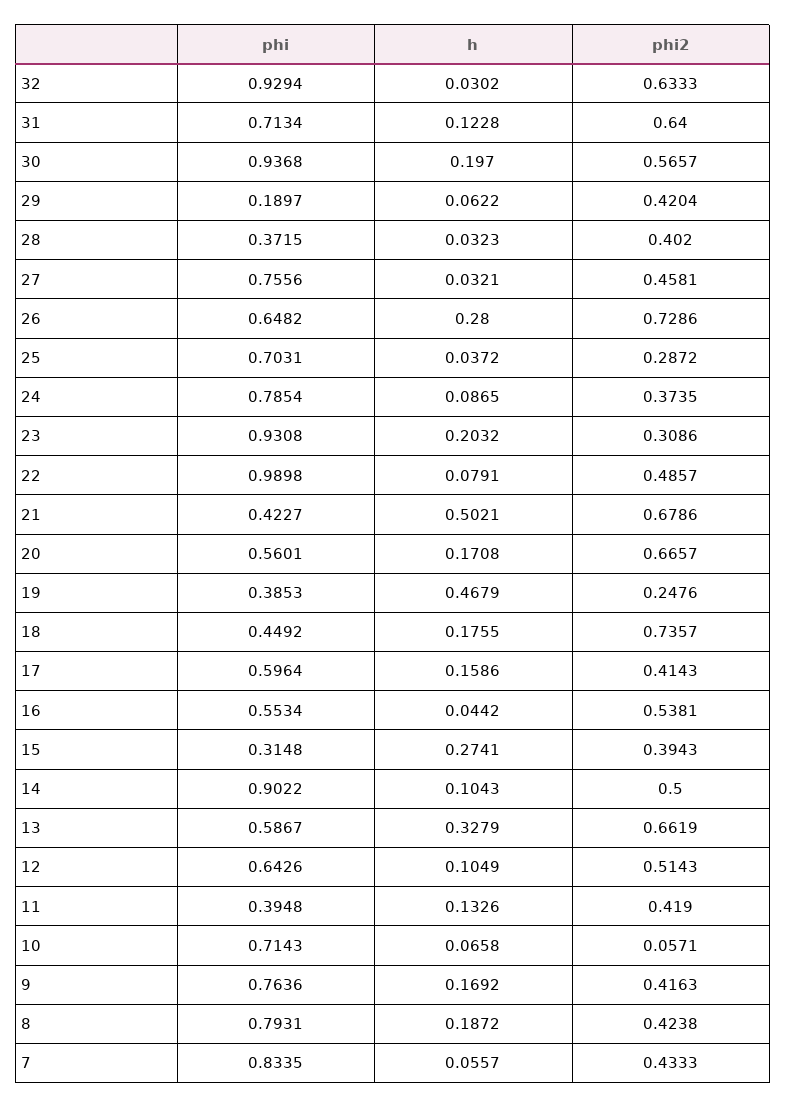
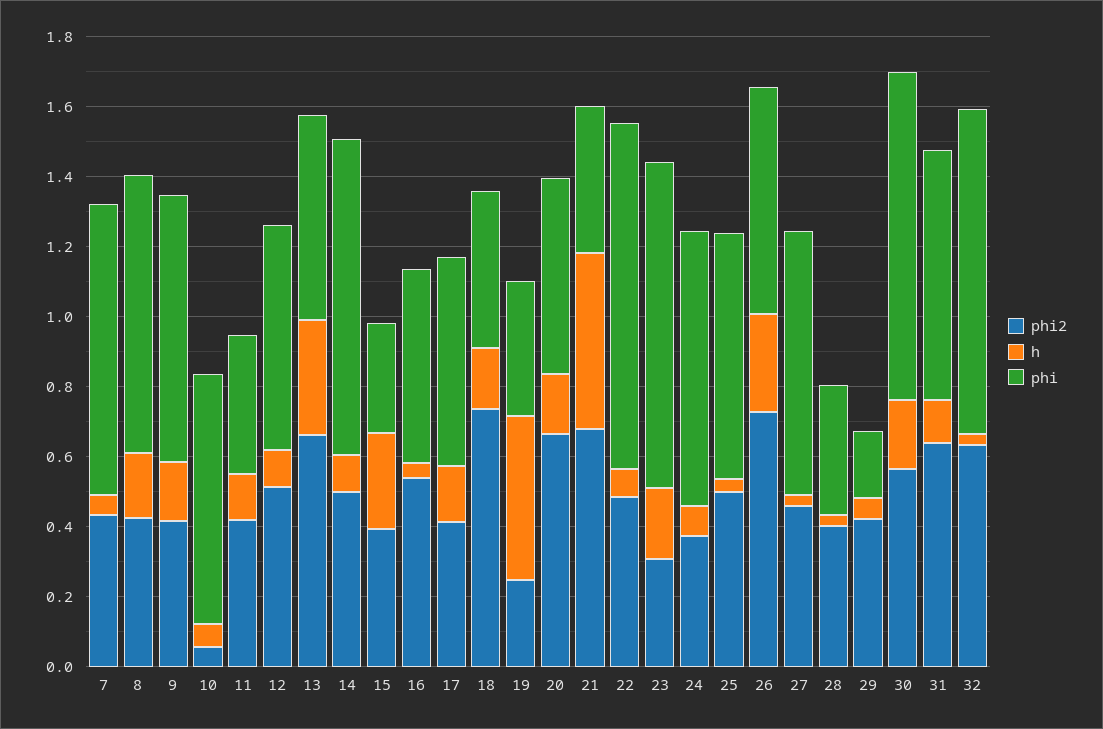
phi2, 25: 0.2872 -> 0.5

